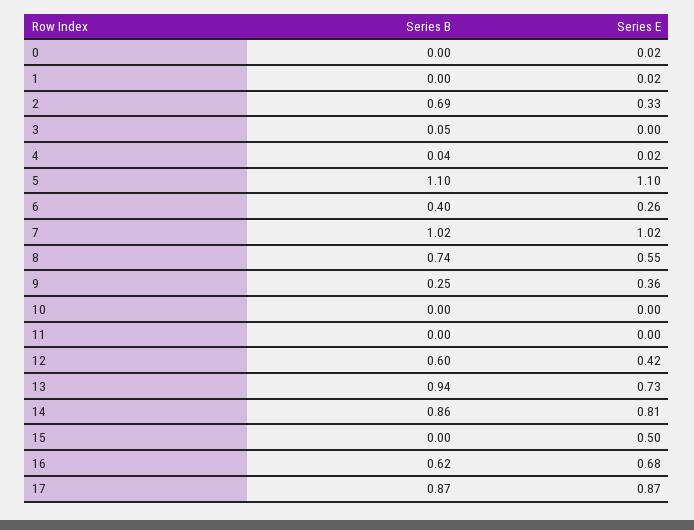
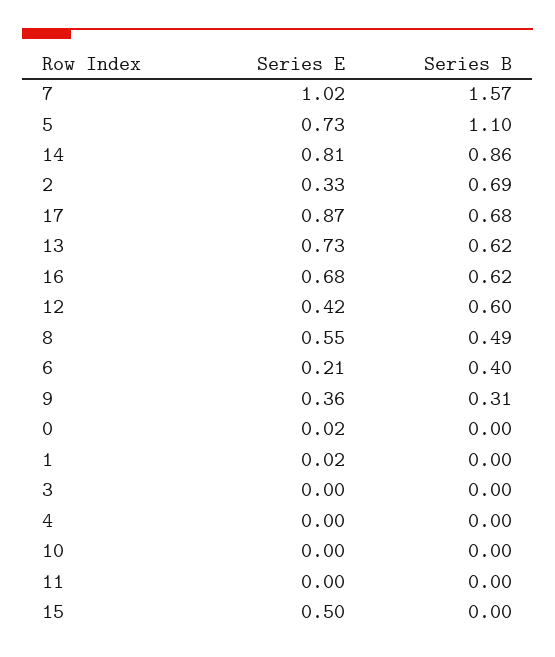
Series B, 3: 0.05 -> 0
Series B, 4: 0.04 -> 0
Series E, 4: 0.02 -> 0
Series E, 5: 1.1 -> 0.73
Series E, 6: 0.26 -> 0.21
Series B, 7: 1.02 -> 1.57
Series B, 8: 0.74 -> 0.49
Series B, 9: 0.25 -> 0.31
Series B, 13: 0.94 -> 0.62
Series B, 17: 0.87 -> 0.68

